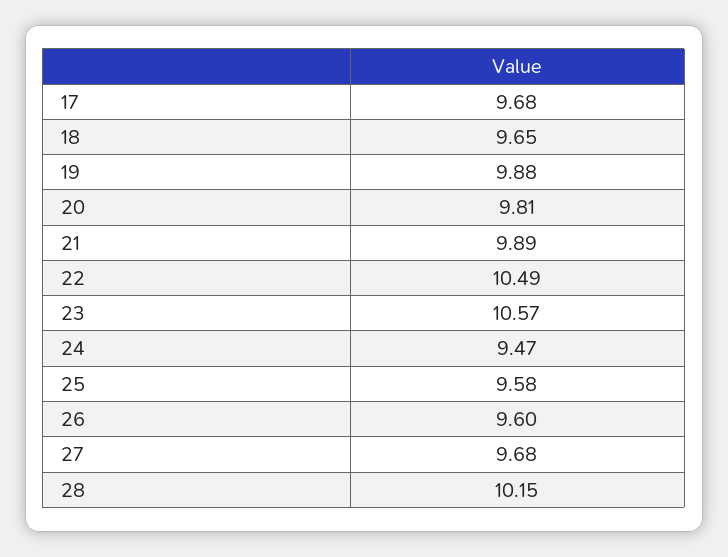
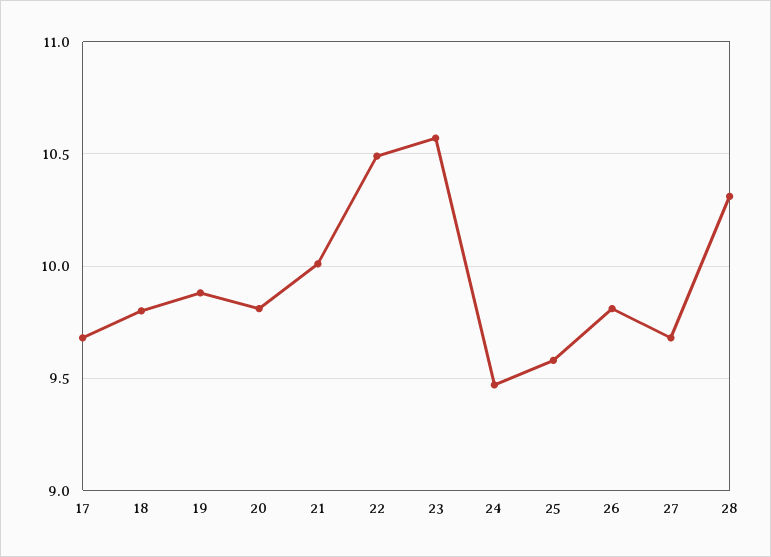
18: 9.65 -> 9.8
21: 9.89 -> 10
26: 9.6 -> 9.8
28: 10.15 -> 10.3

